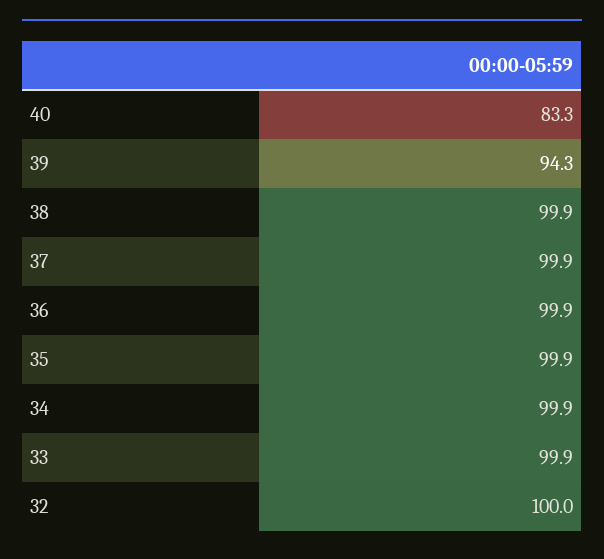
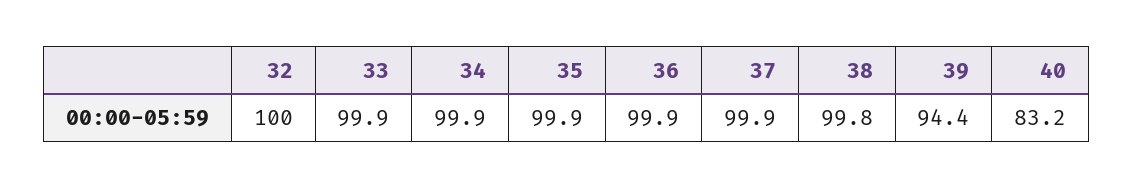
40: 83.3 -> 83.2
39: 94.3 -> 94.4
38: 99.9 -> 99.8

